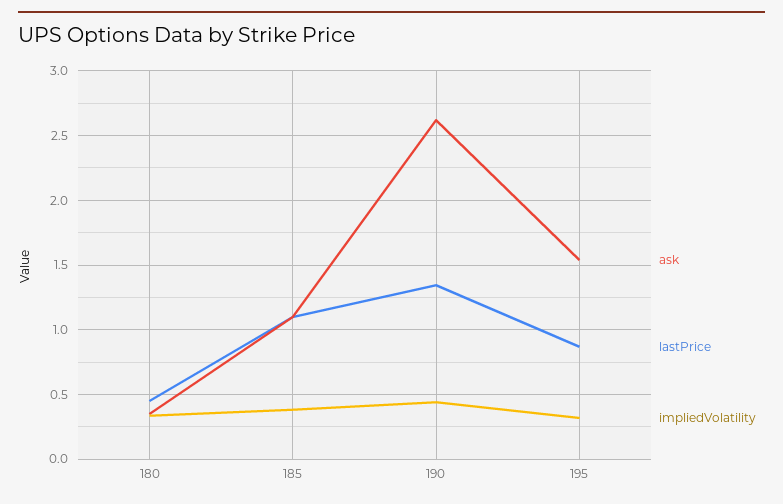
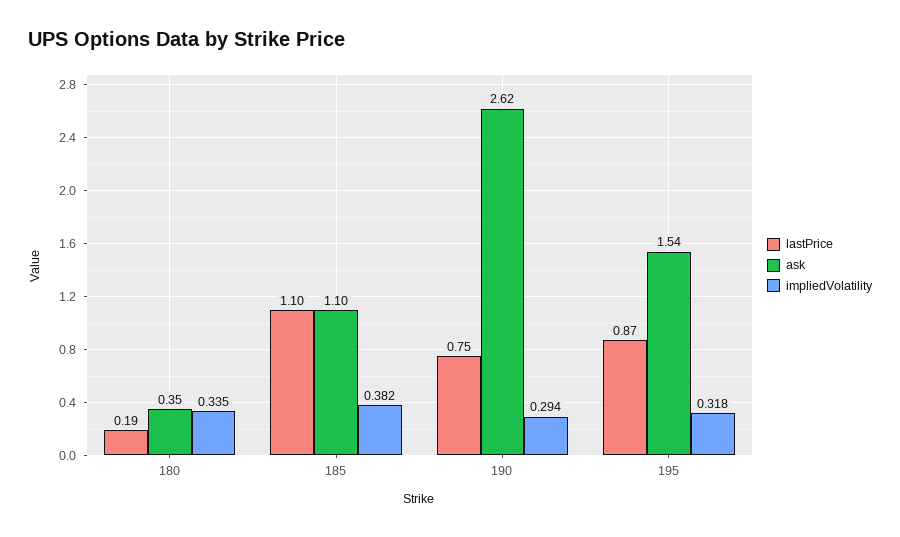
lastPrice, 180: 0.45 -> 0.19
lastPrice, 190: 1.35 -> 0.75
impliedVolatility, 190: 0.45 -> 0.294

